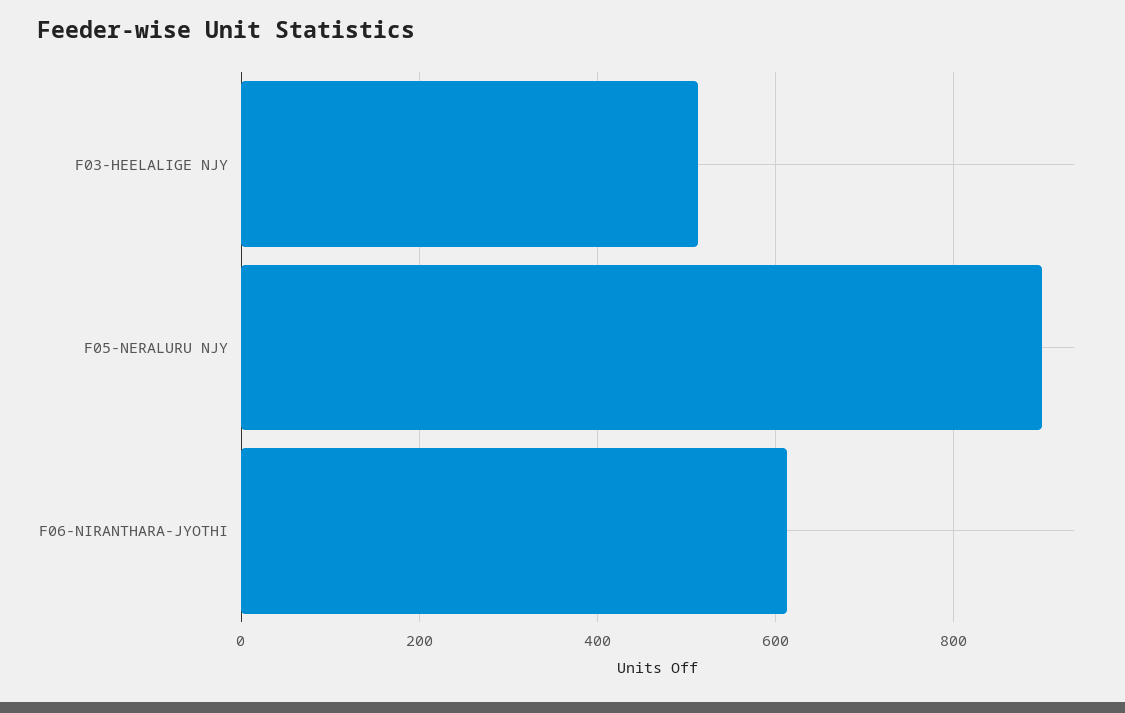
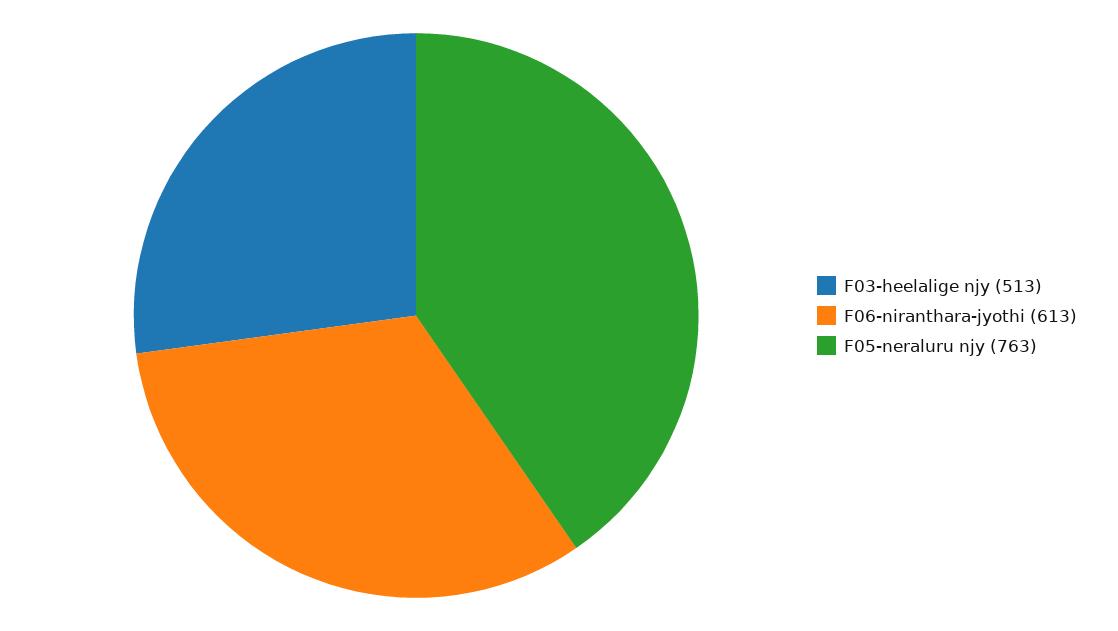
F05-NERALURU NJY: 900 -> 763

